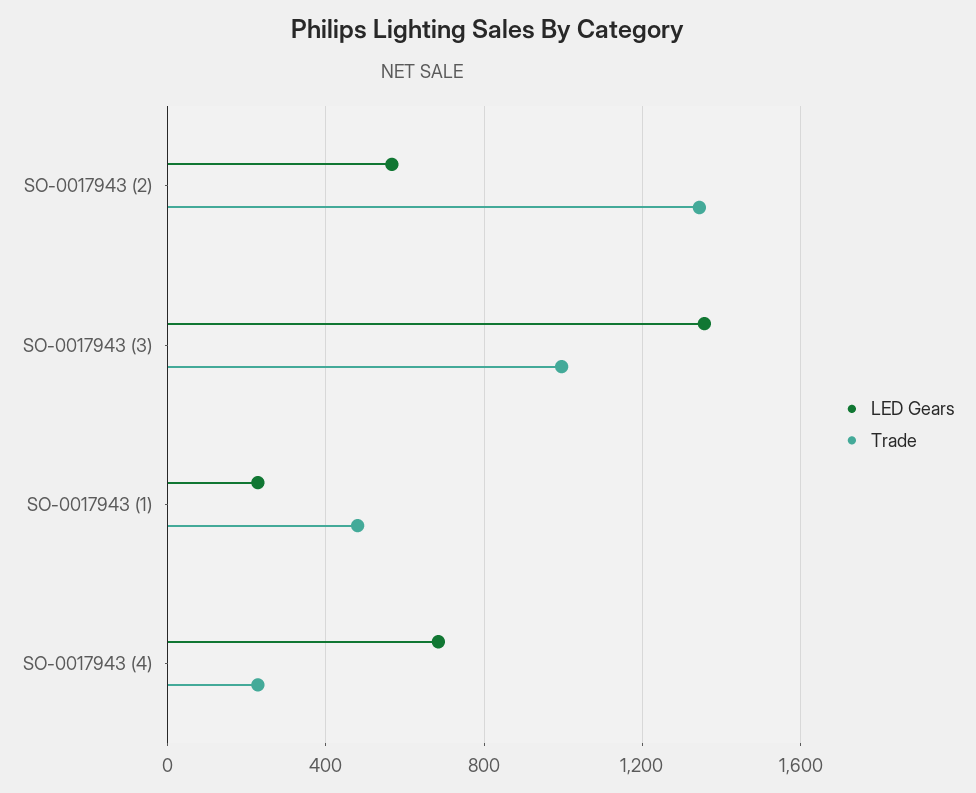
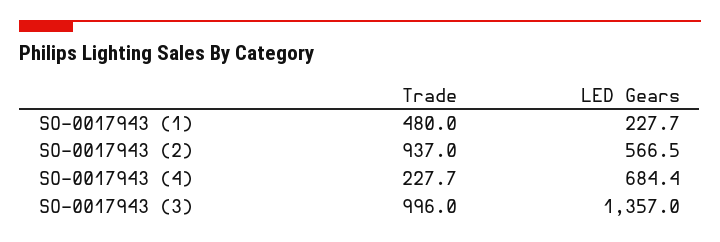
Trade, SO-0017943 (2): 1350 -> 937

